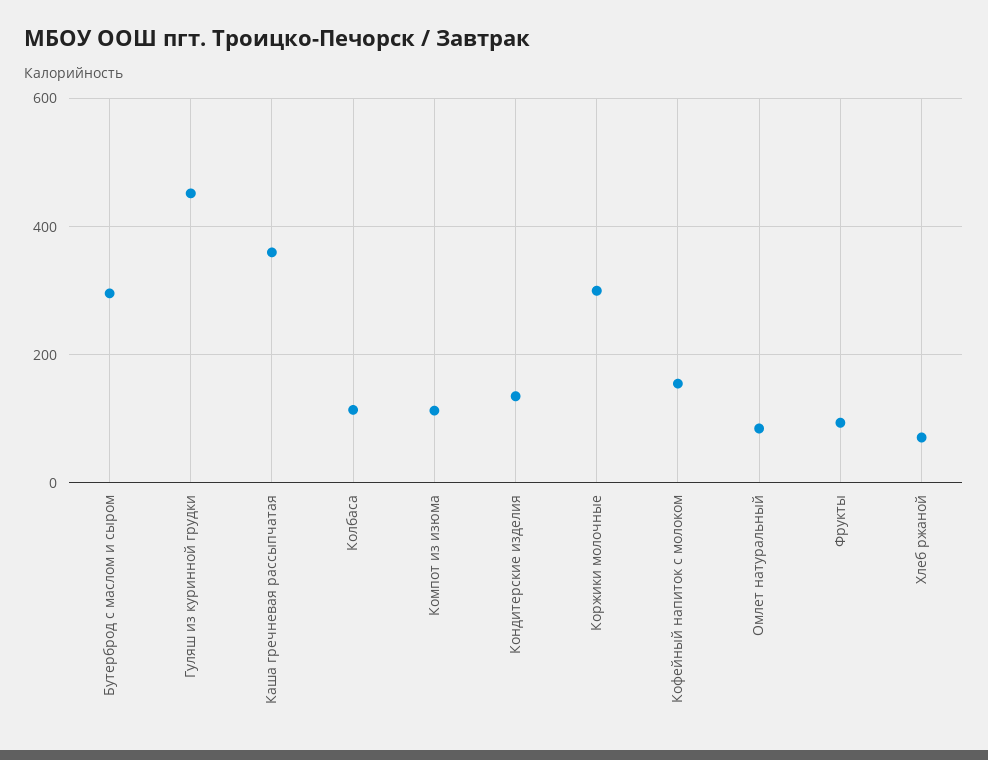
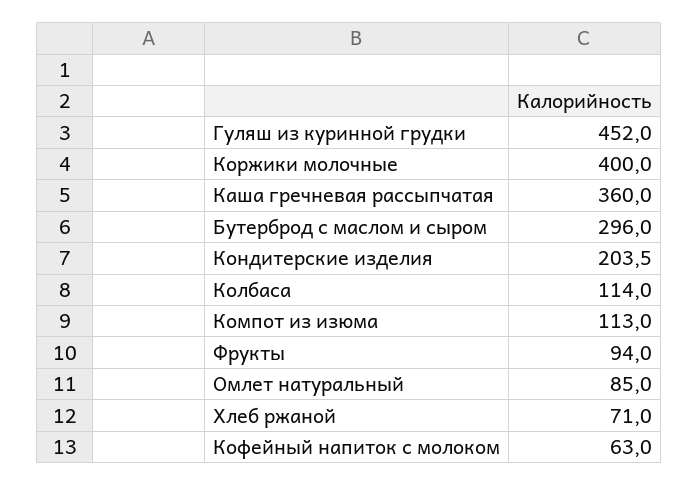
Кондитерские изделия: 140 -> 203.5
Коржики молочные: 300 -> 400
Кофейный напиток с молоком: 160 -> 63

